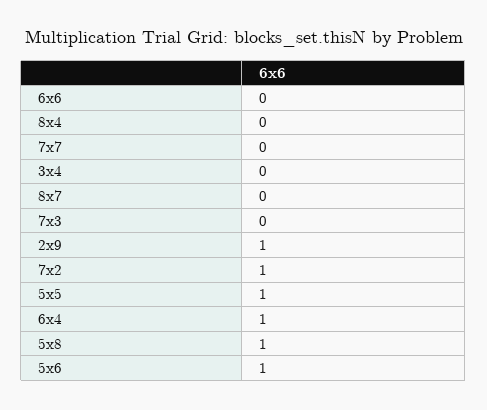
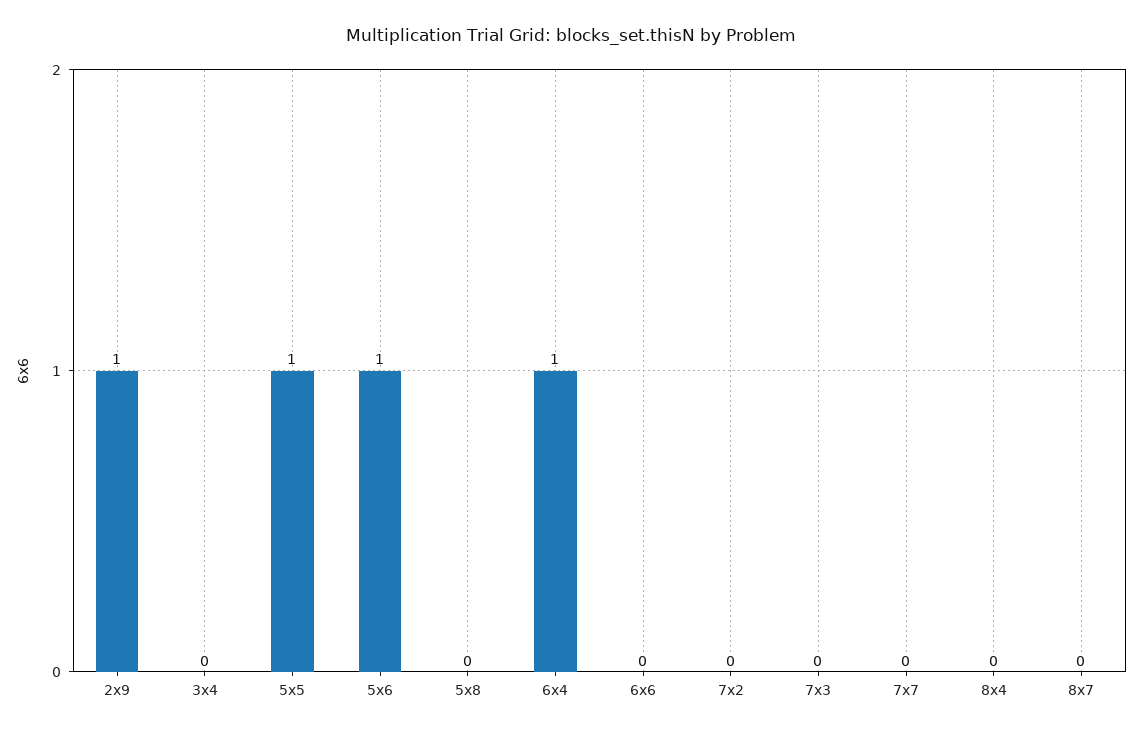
7x2: 1 -> 0
5x8: 1 -> 0

